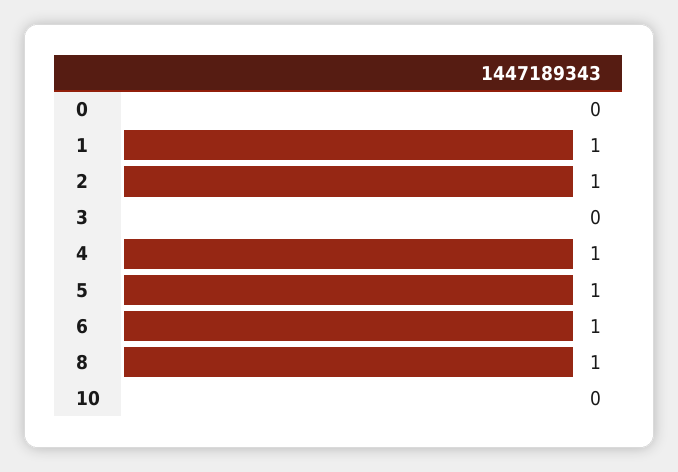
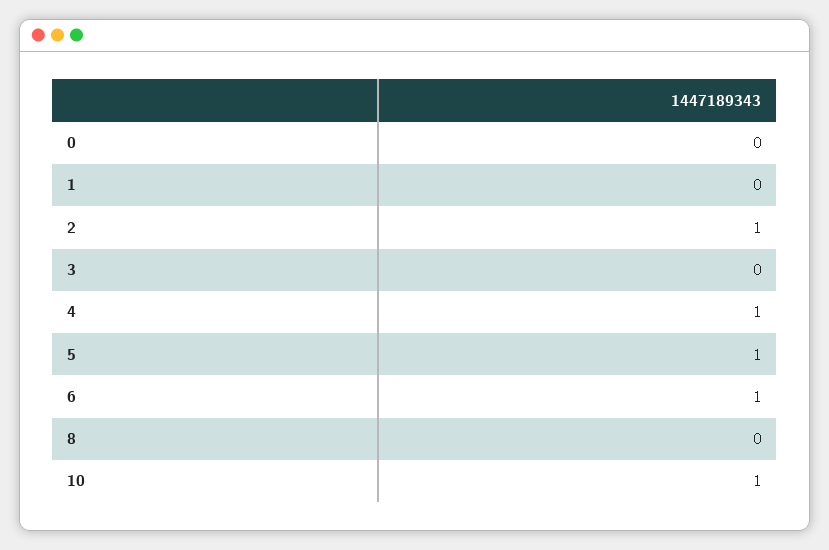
1: 1 -> 0
8: 1 -> 0
10: 0 -> 1

